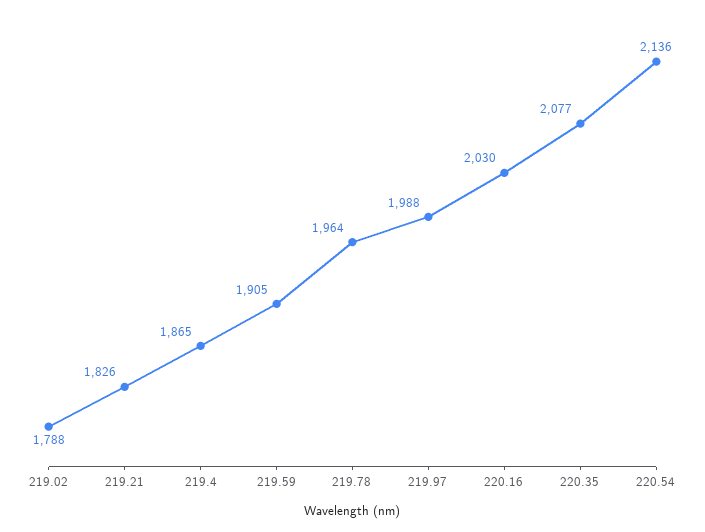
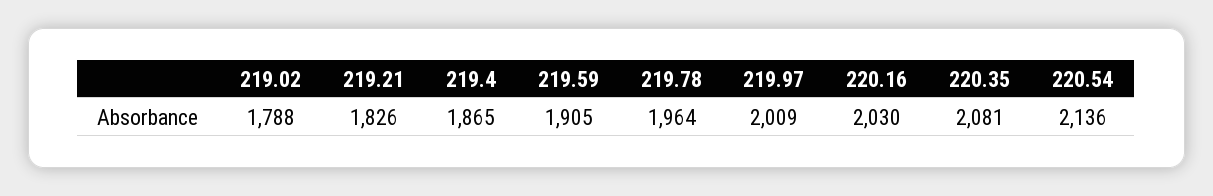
219.97: 1988 -> 2009
220.35: 2077 -> 2081

